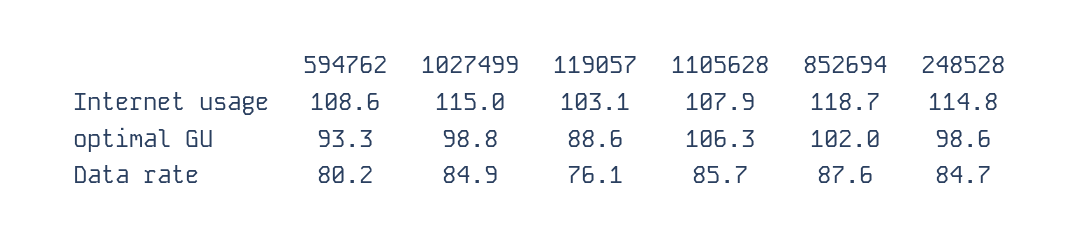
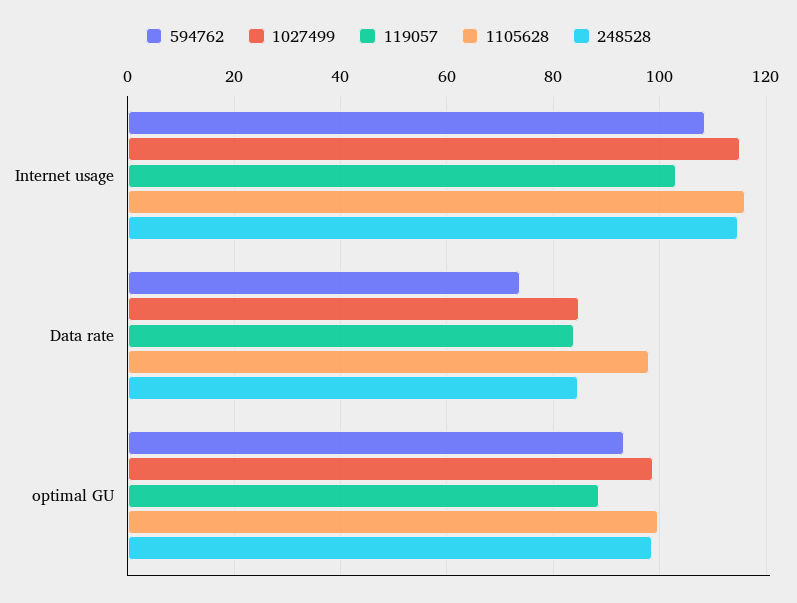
1105628, Internet usage: 107.9 -> 116
852694, Internet usage: 118.7 -> none
1105628, optimal GU: 106.3 -> 100
852694, optimal GU: 102 -> none
594762, Data rate: 80.2 -> 74
119057, Data rate: 76.1 -> 84
1105628, Data rate: 85.7 -> 98
852694, Data rate: 87.6 -> none

